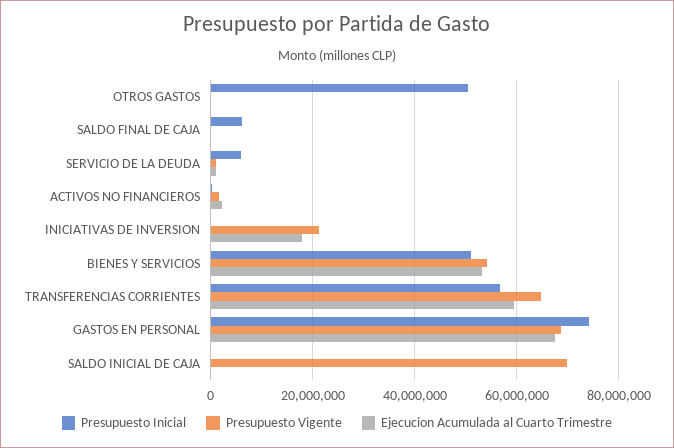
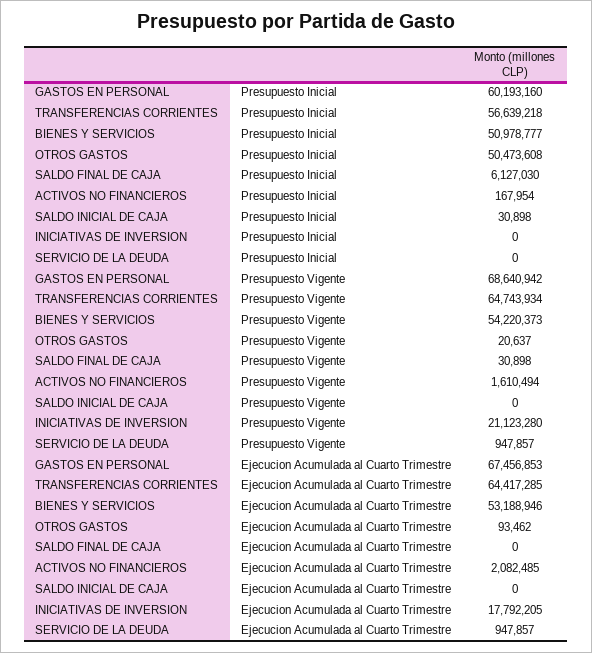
Presupuesto Inicial, SERVICIO DE LA DEUDA: 6000000 -> 0
Ejecucion Acumulada al Cuarto Trimestre, TRANSFERENCIAS CORRIENTES: 60000000 -> 64417285
Presupuesto Inicial, GASTOS EN PERSONAL: 74000000 -> 60193160
Presupuesto Vigente, SALDO INICIAL DE CAJA: 70000000 -> 0

